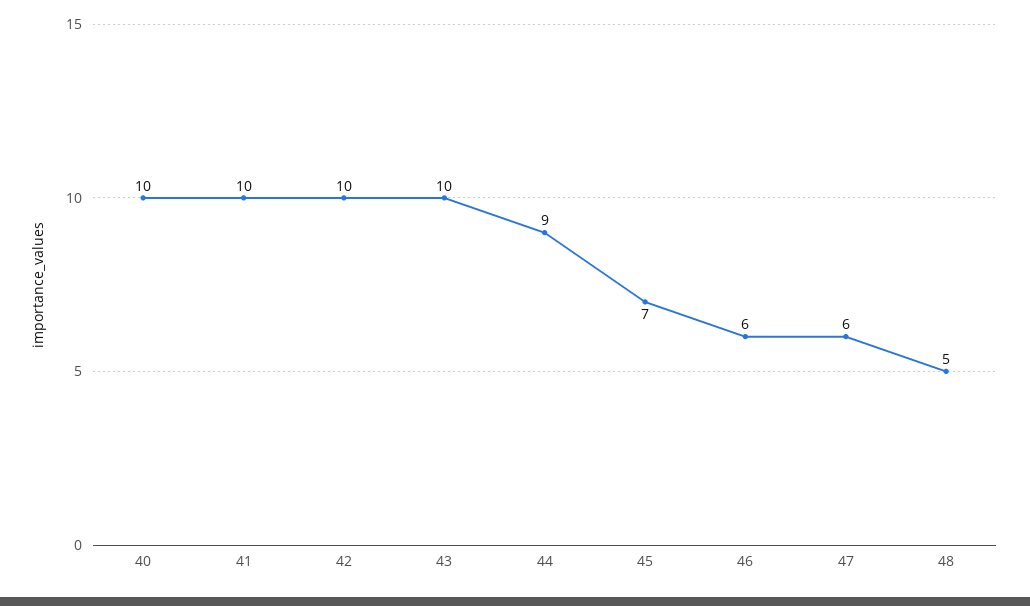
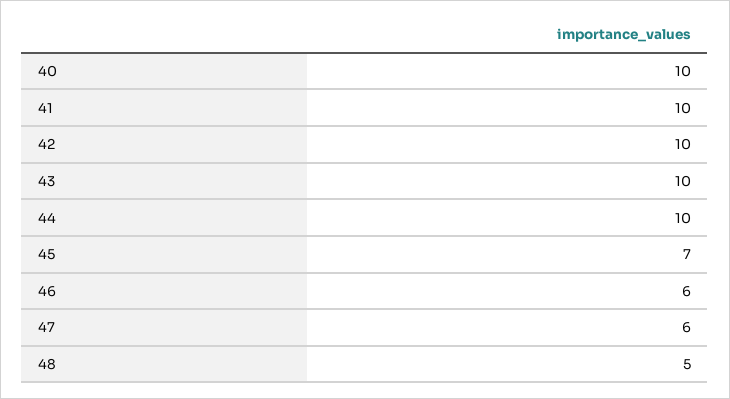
44: 9 -> 10

